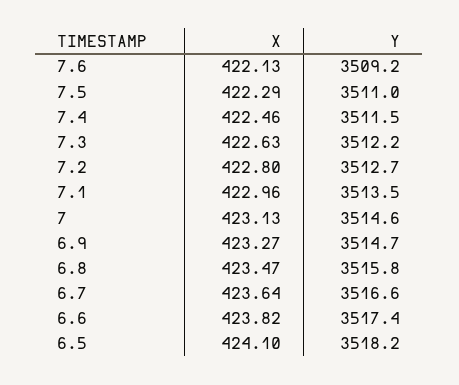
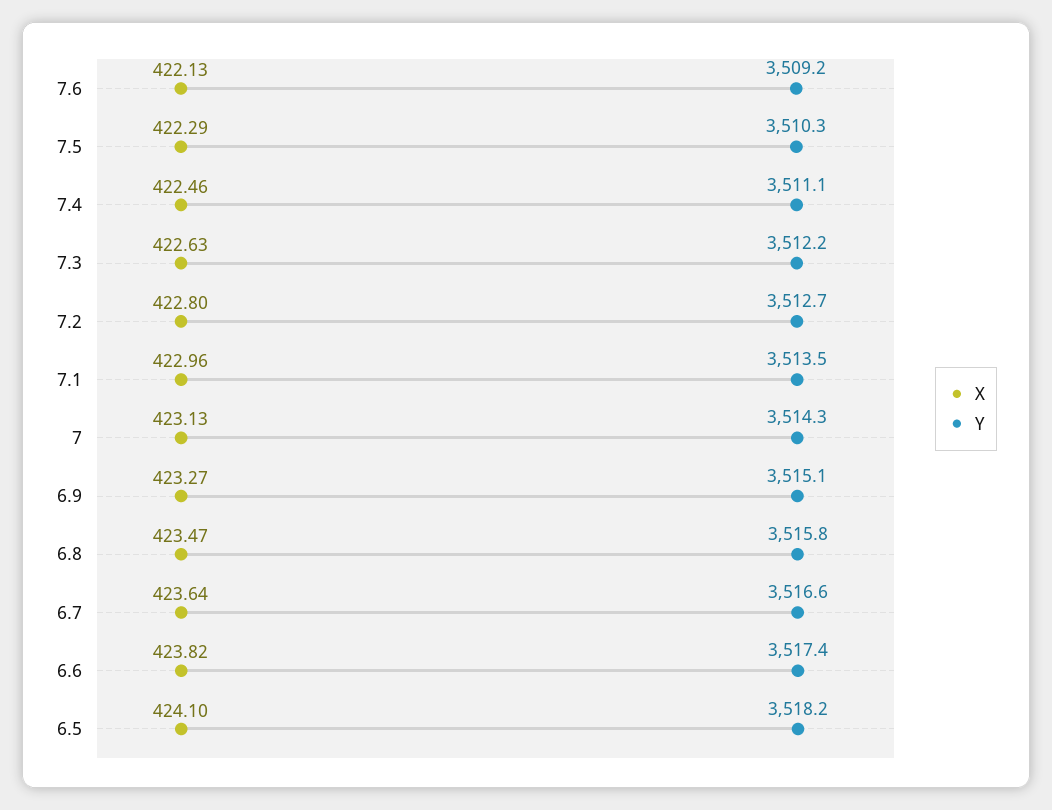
Y, 7.5: 3511 -> 3510.3
Y, 7.4: 3511.5 -> 3511.1
Y, 7: 3514.6 -> 3514.3
Y, 6.9: 3514.7 -> 3515.1

